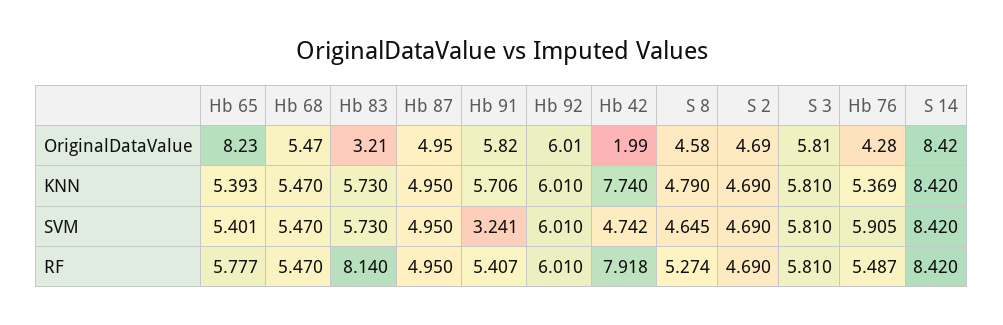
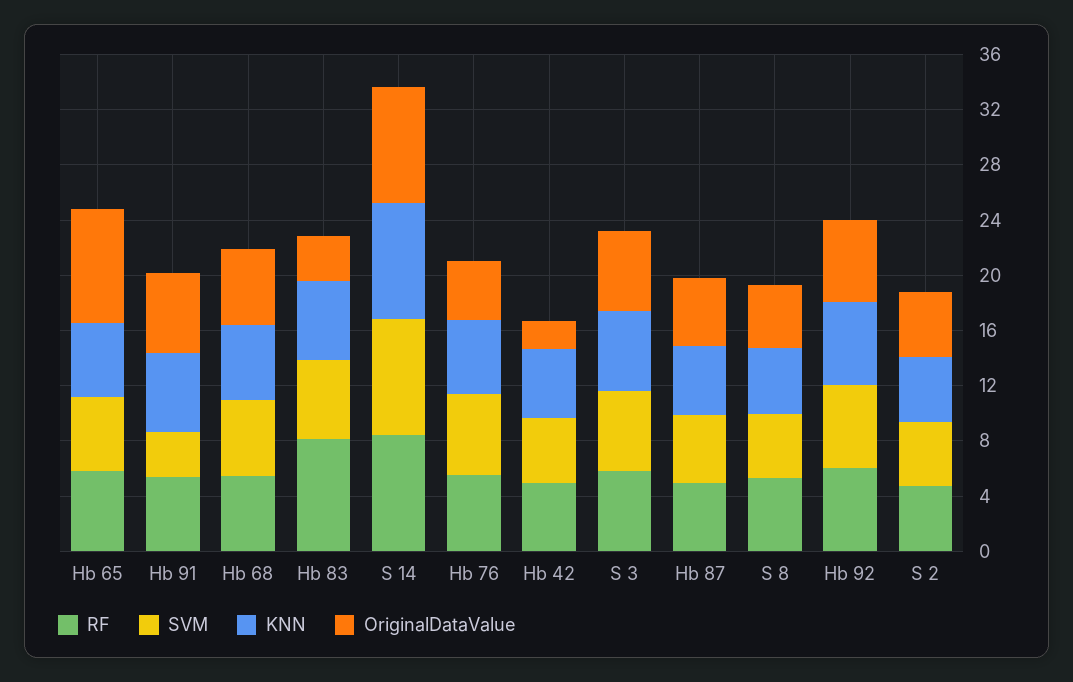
KNN, Hb 42: 7.74 -> 5
RF, Hb 42: 7.918 -> 5

